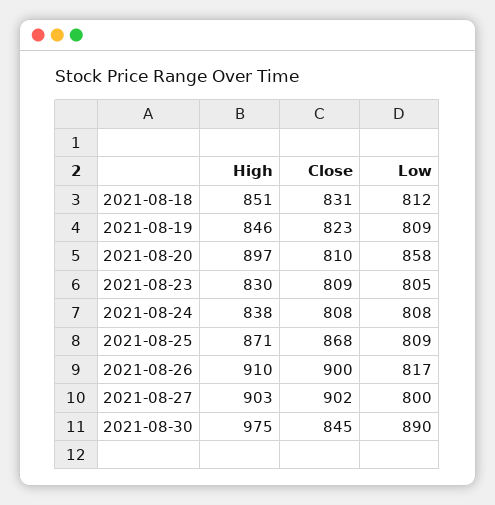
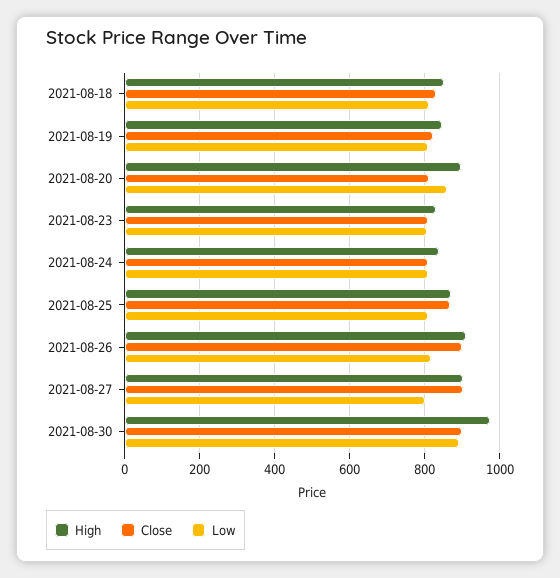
Close, 2021-08-30: 845 -> 900

